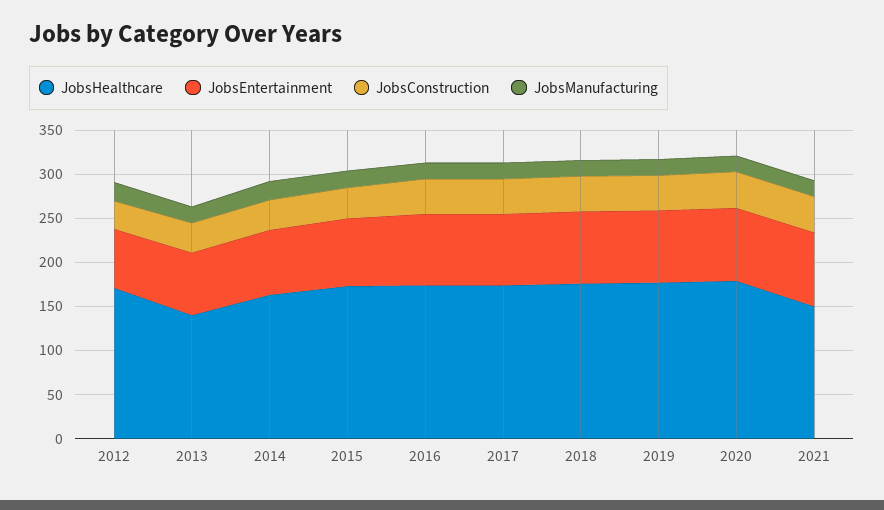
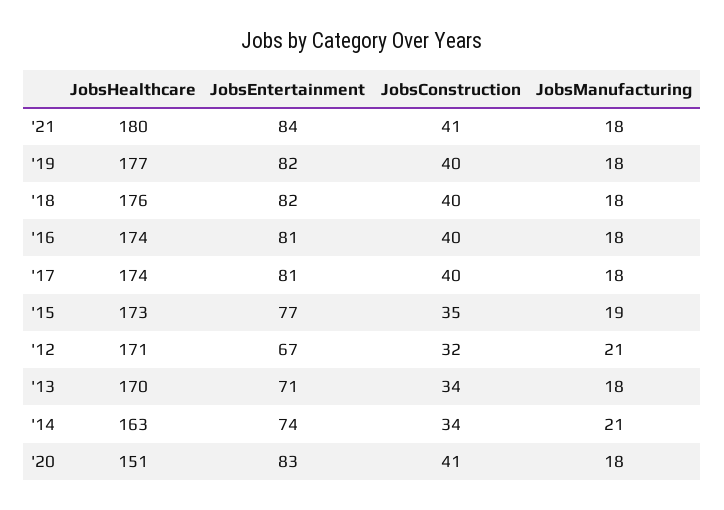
JobsHealthcare, 2013: 140 -> 170
JobsHealthcare, 2020: 180 -> 151
JobsHealthcare, 2021: 150 -> 180

